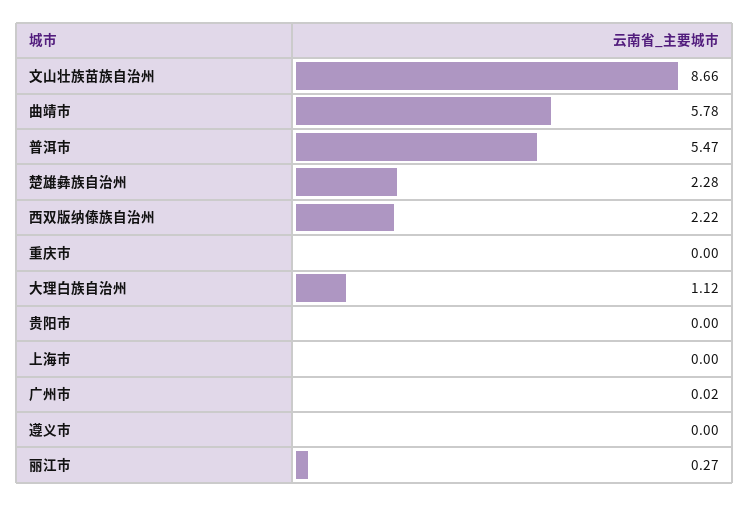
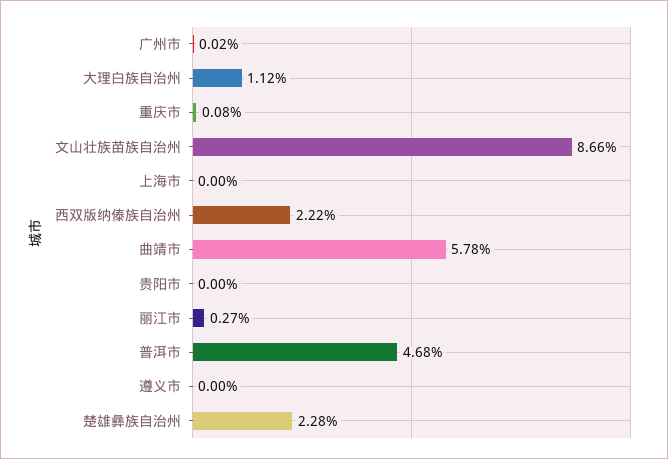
普洱市: 5.47 -> 4.68
重庆市: 0 -> 0.08

